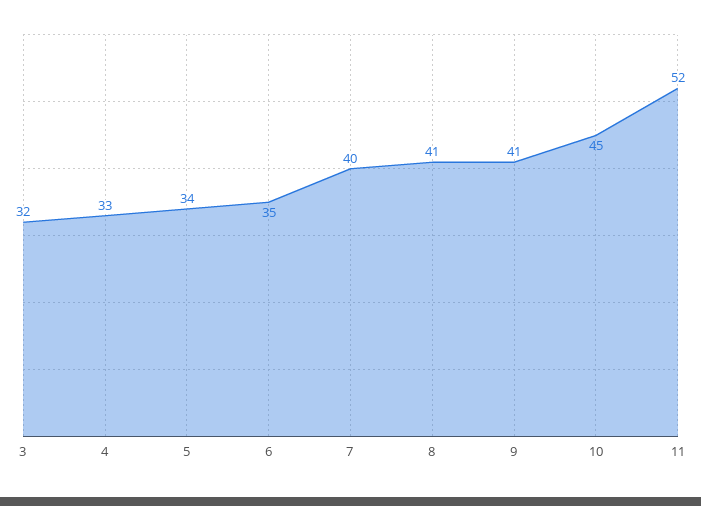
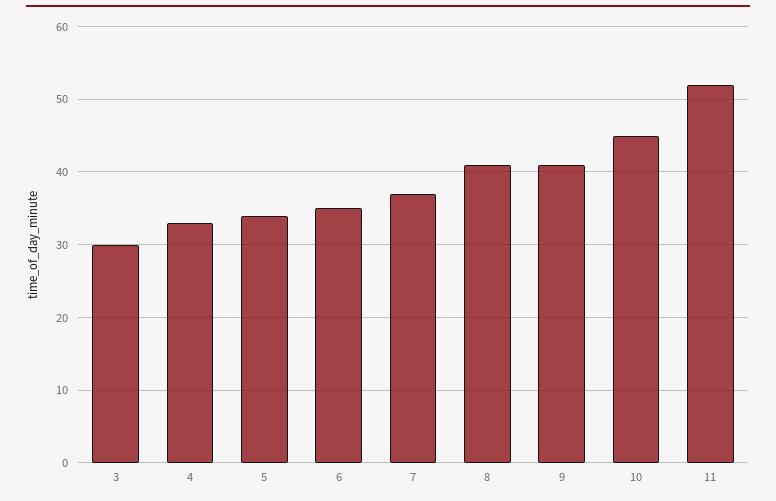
3: 32 -> 30
7: 40 -> 37

